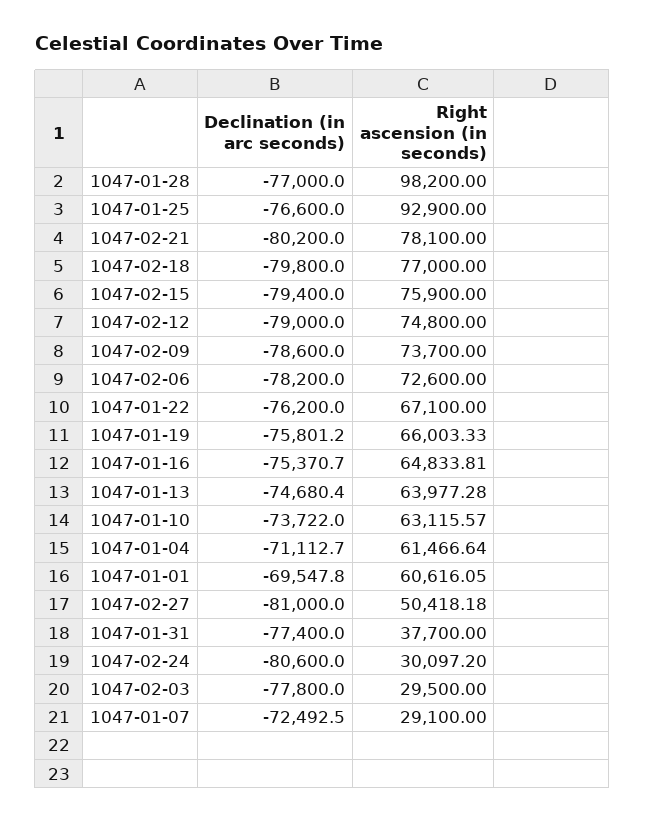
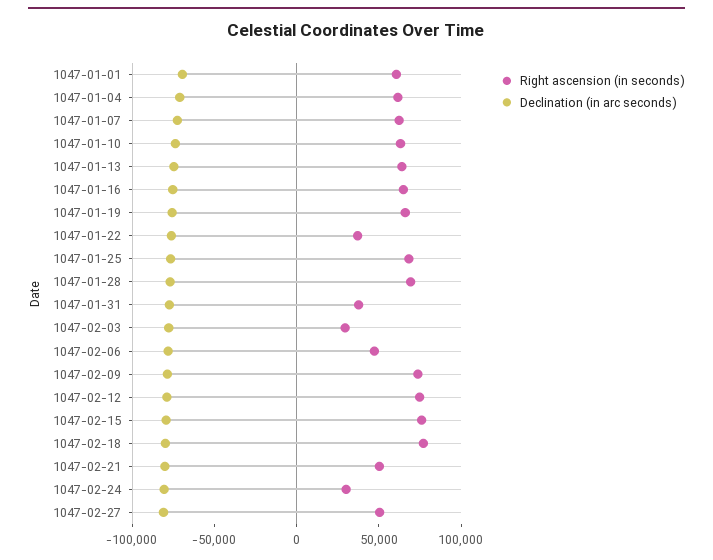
Right ascension (in seconds), 1047-01-28: 98200 -> 70000
Right ascension (in seconds), 1047-01-25: 92900 -> 70000
Right ascension (in seconds), 1047-02-21: 78100 -> 50000
Right ascension (in seconds), 1047-02-06: 72600 -> 50000
Right ascension (in seconds), 1047-01-22: 67100 -> 40000
Right ascension (in seconds), 1047-01-07: 29100 -> 60000

